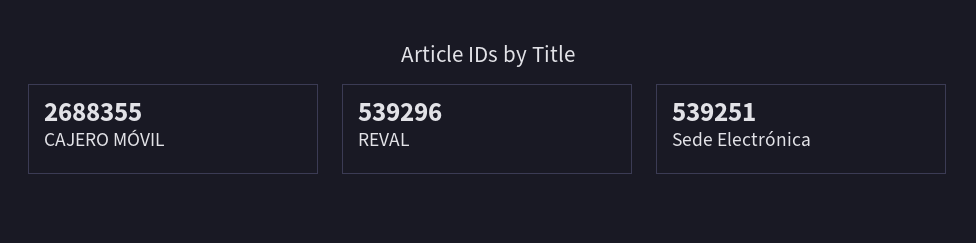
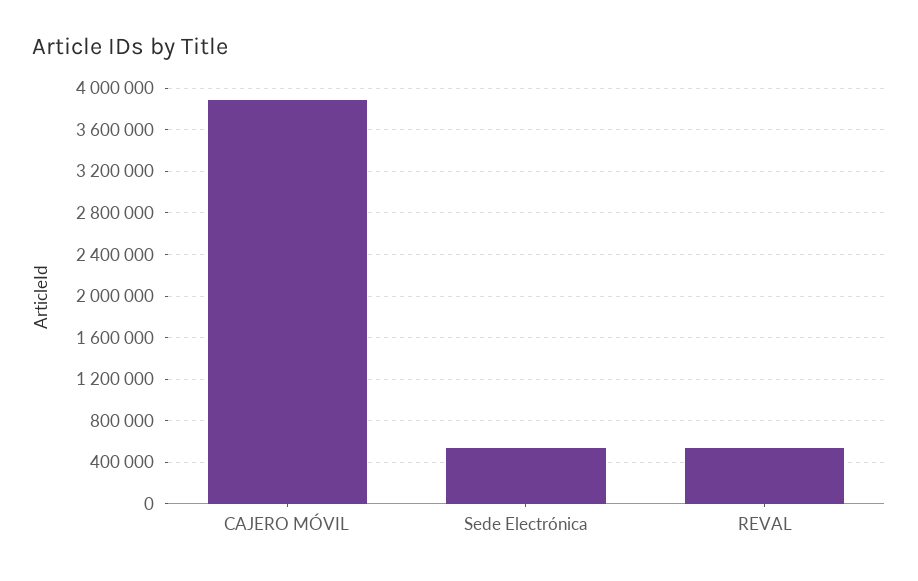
CAJERO MÓVIL: 2688355 -> 3900000

